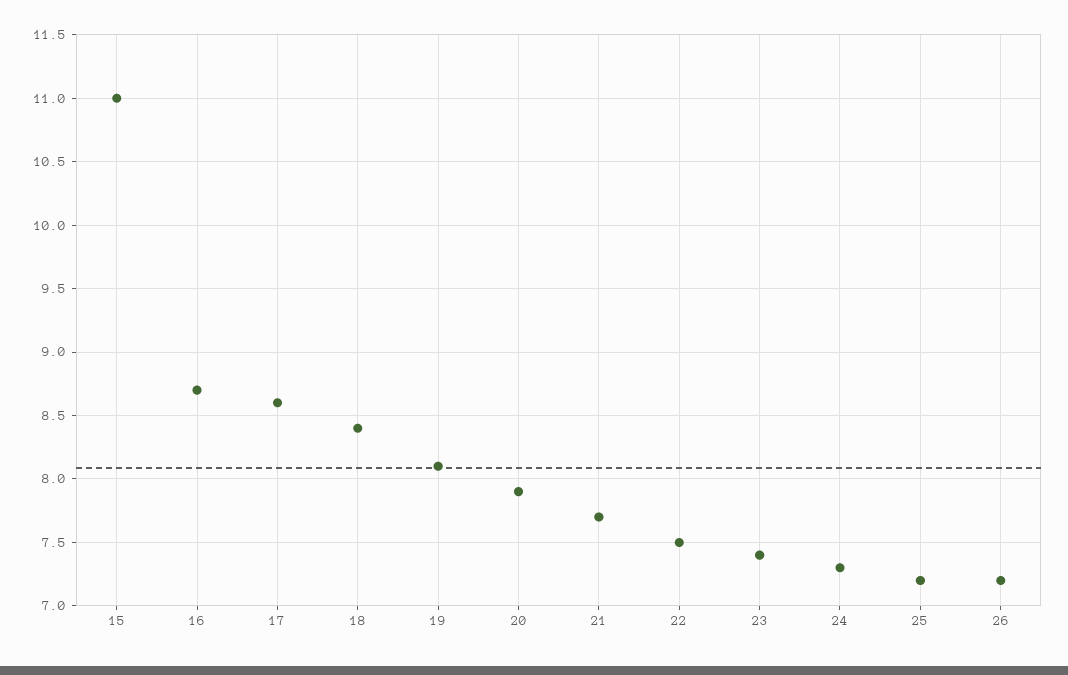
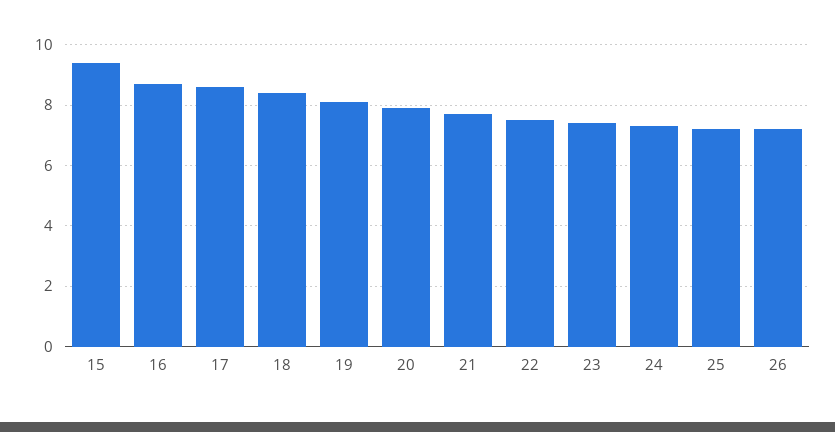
15: 11 -> 9.5

